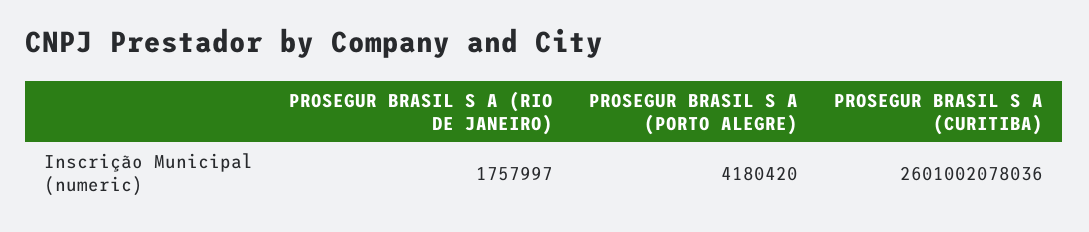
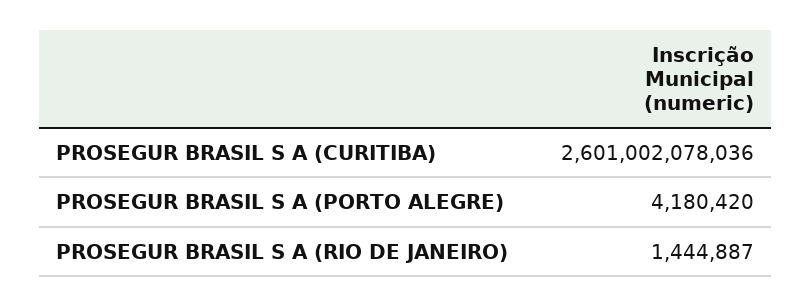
PROSEGUR BRASIL S A (RIO DE JANEIRO): 1757997 -> 1444887

